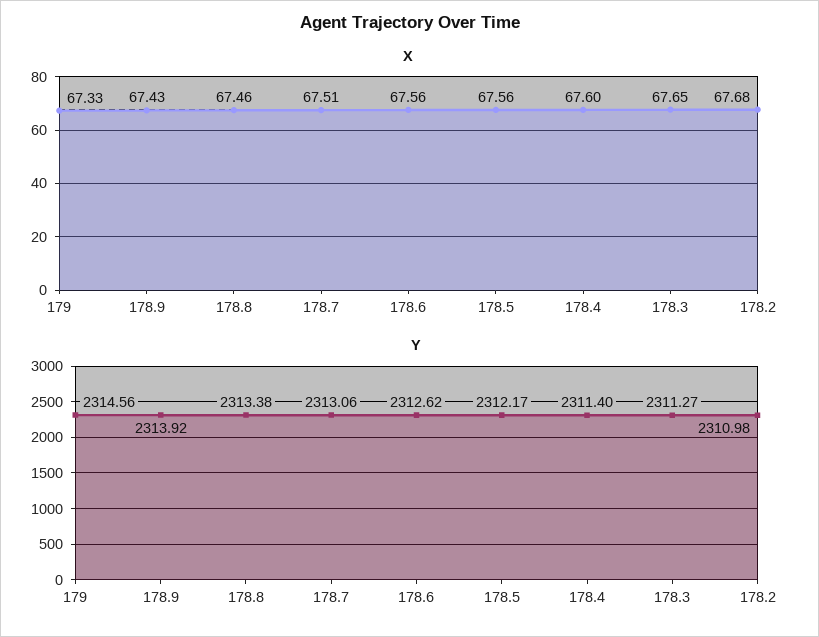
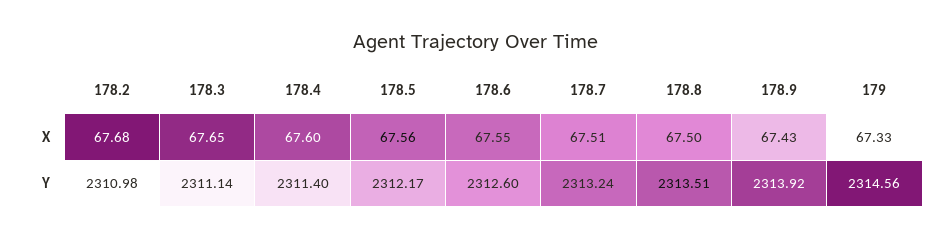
X, 178.8: 67.46 -> 67.5
X, 178.6: 67.56 -> 67.55
Y, 178.8: 2313.38 -> 2313.51
Y, 178.7: 2313.06 -> 2313.24
Y, 178.6: 2312.62 -> 2312.6
Y, 178.3: 2311.27 -> 2311.14

